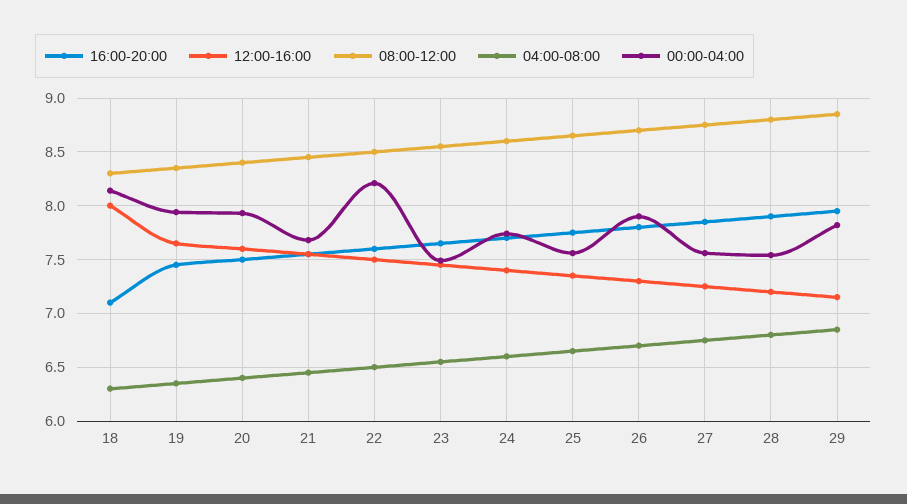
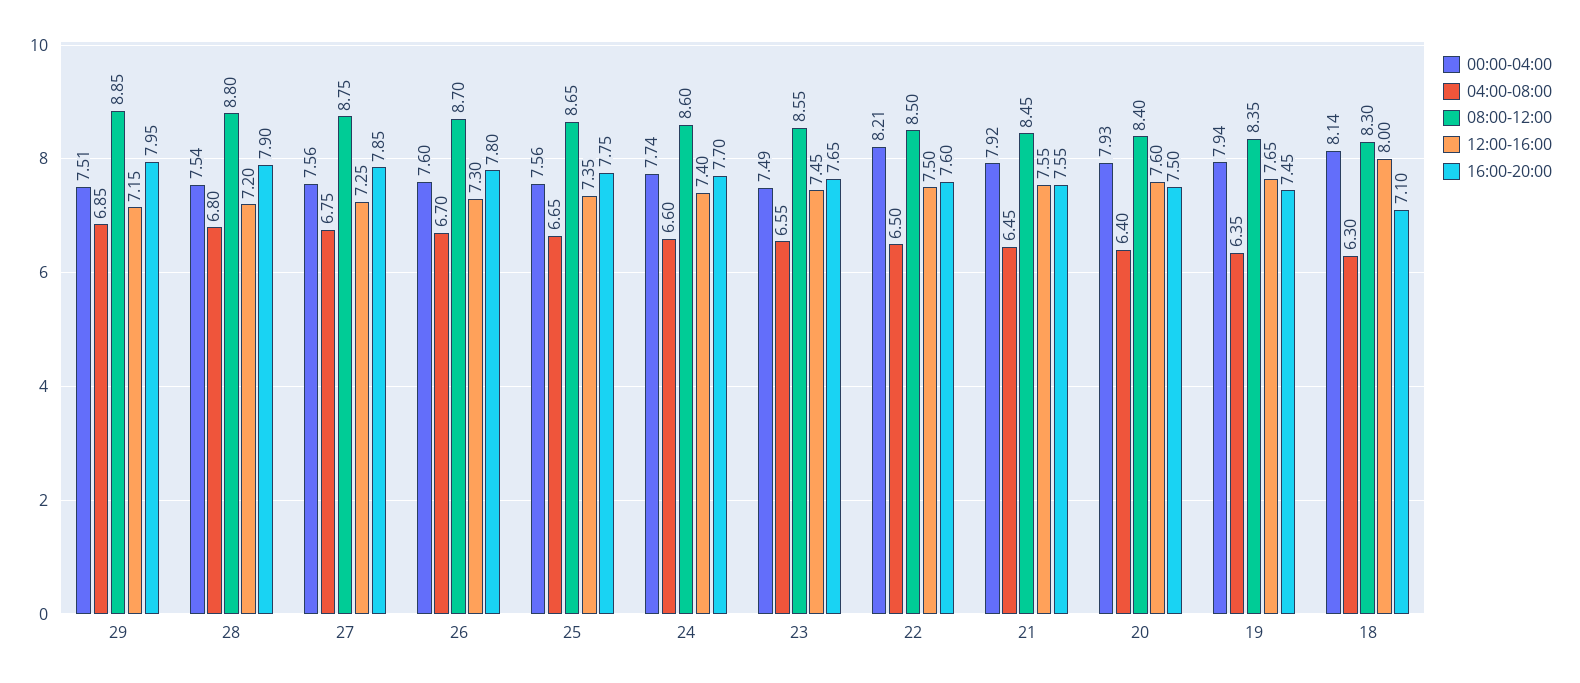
00:00-04:00, 21: 7.7 -> 7.92
00:00-04:00, 26: 7.9 -> 7.6
00:00-04:00, 29: 7.8 -> 7.51

